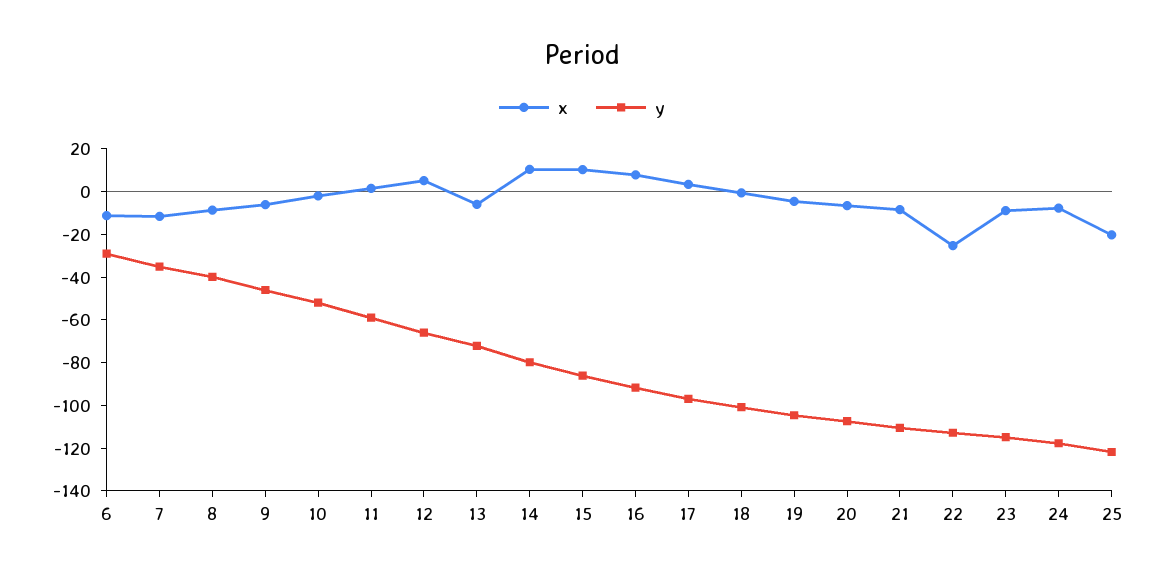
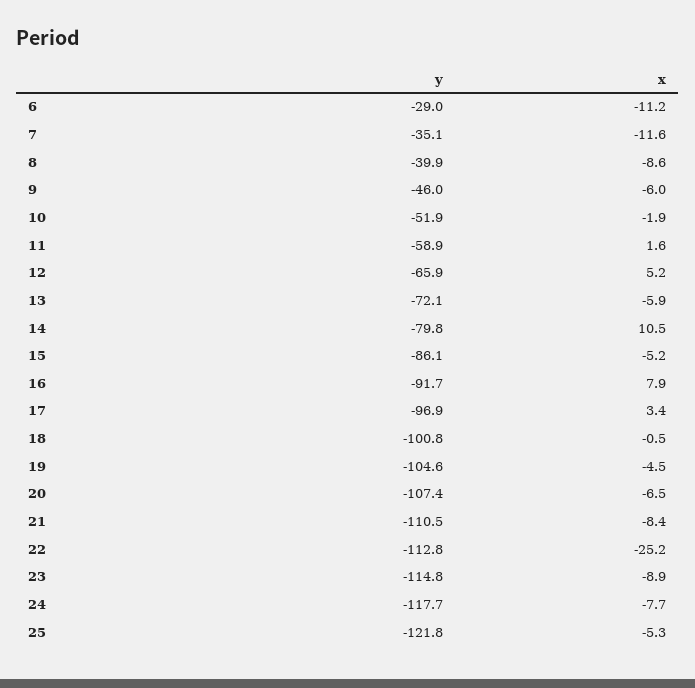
x, 15: 10 -> -5.2
x, 25: -20 -> -5.3

